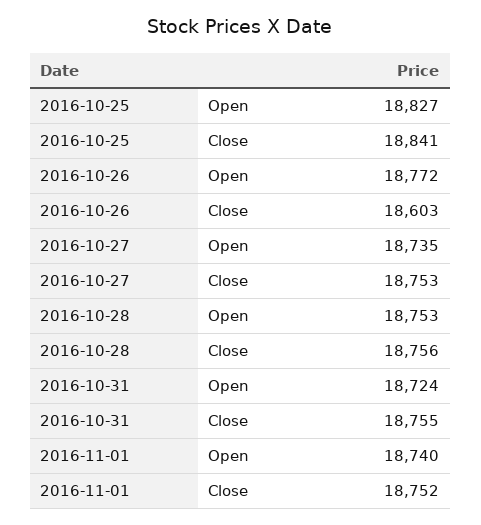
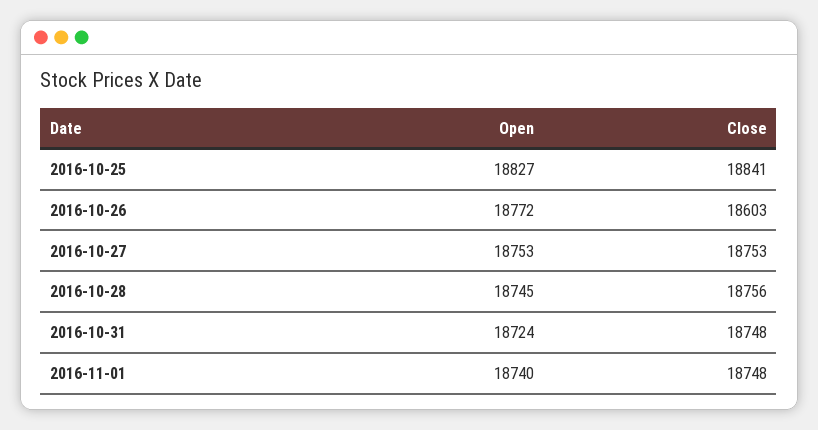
2016-10-27, Open: 18735 -> 18753
2016-10-28, Open: 18753 -> 18745
2016-10-31, Close: 18755 -> 18748
2016-11-01, Close: 18752 -> 18748

